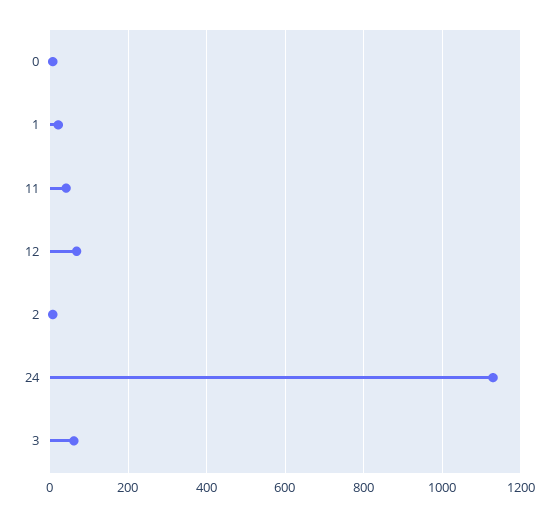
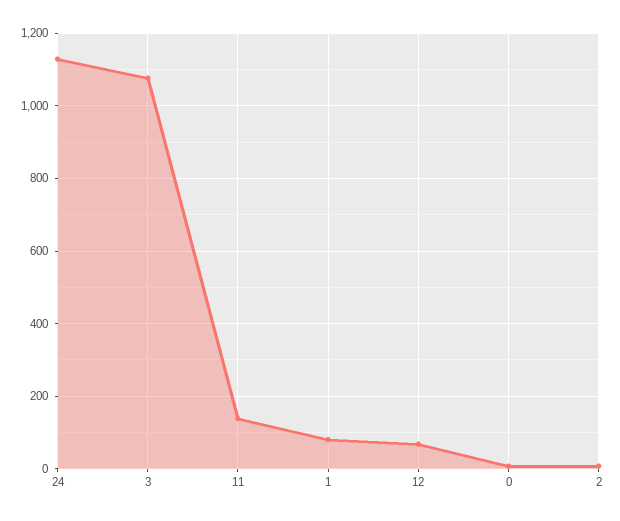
1: 20 -> 80
11: 40 -> 140
3: 60 -> 1080

